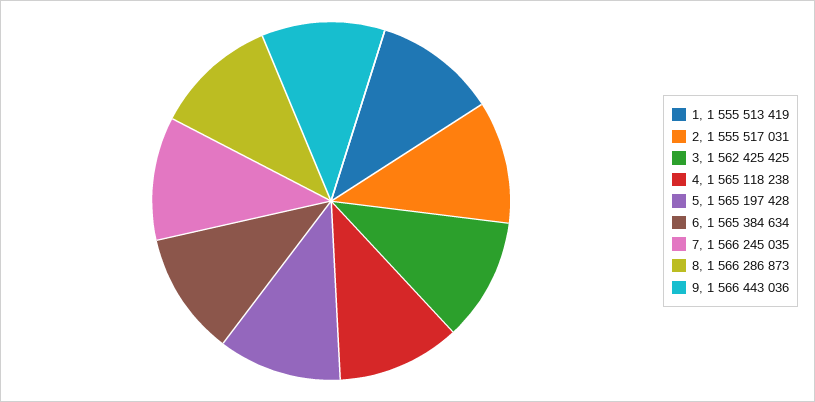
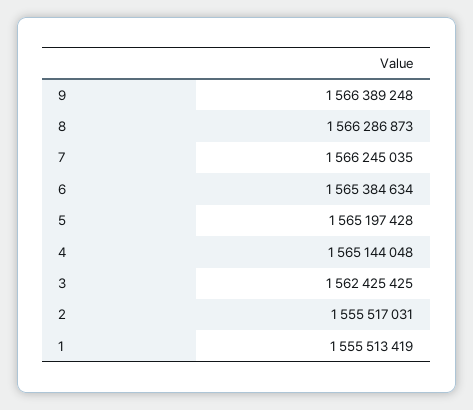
4: 1565118238 -> 1565144048
9: 1566443036 -> 1566389248

